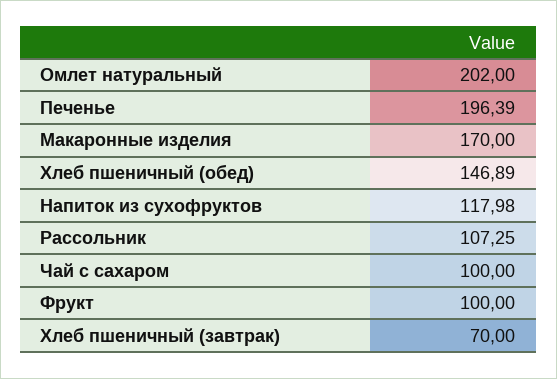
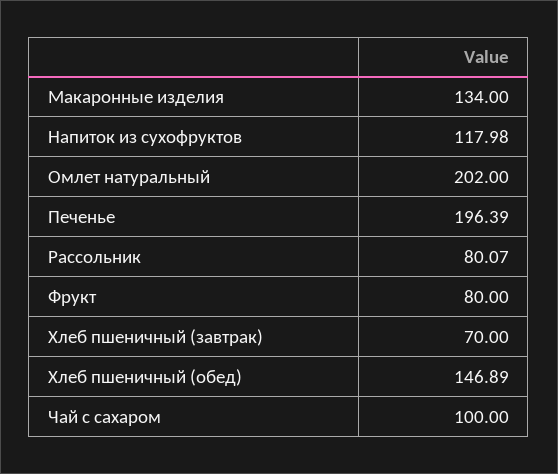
Макаронные изделия: 170 -> 134
Рассольник: 107.25 -> 80.07
Фрукт: 100 -> 80

